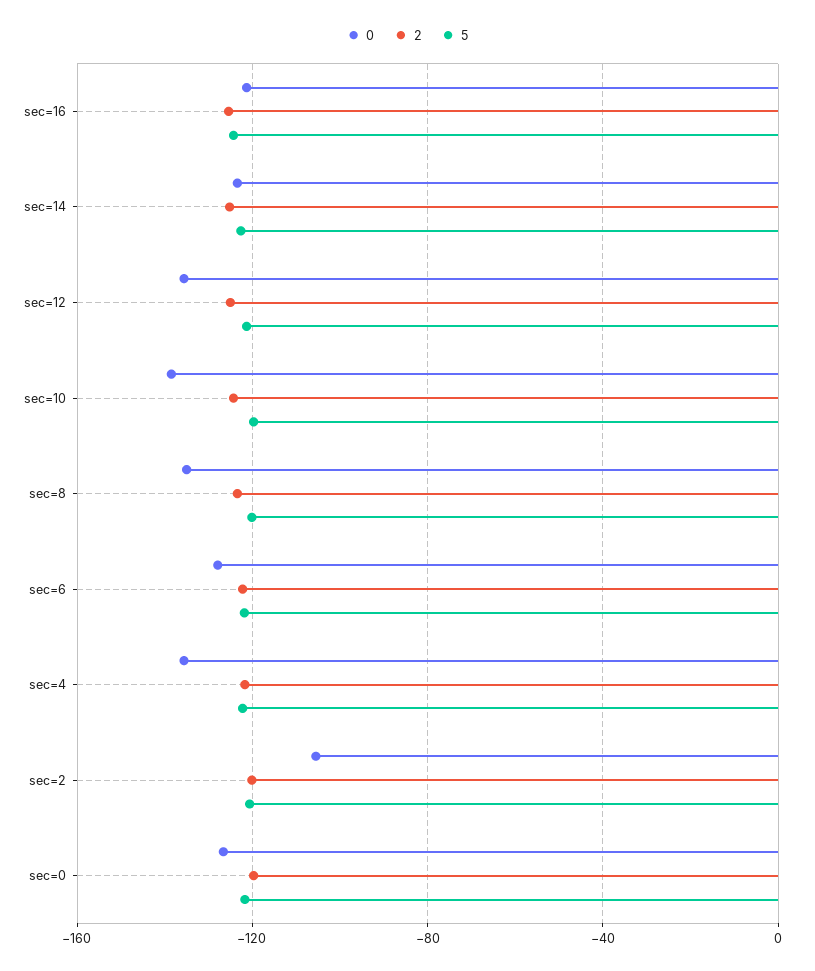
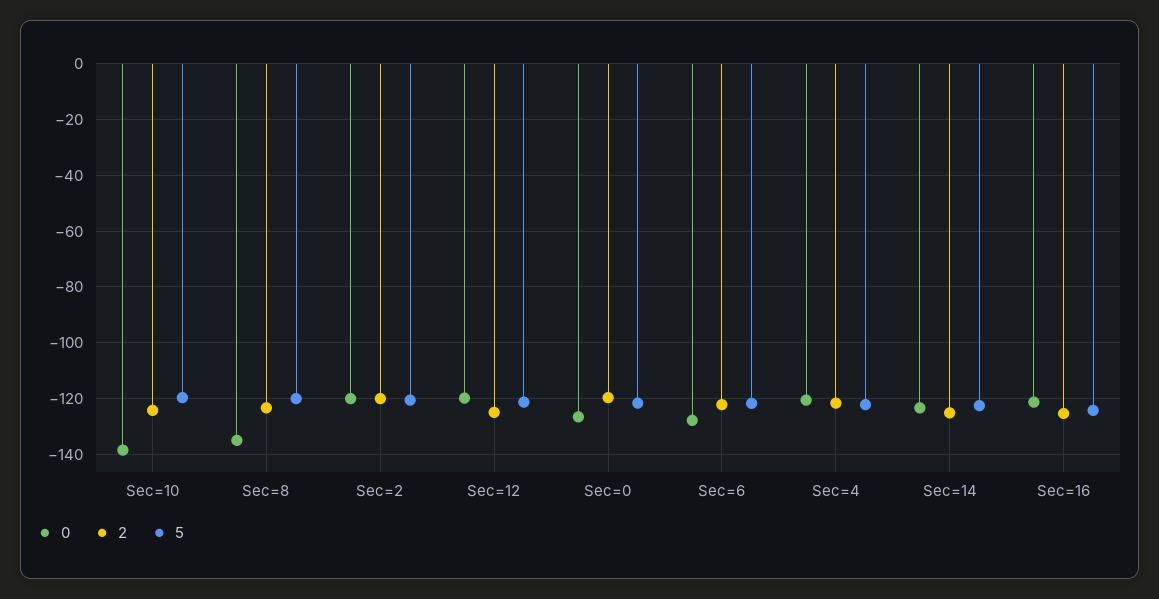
0, sec=12: -135 -> -120
0, sec=4: -135 -> -120
0, sec=2: -105 -> -120

